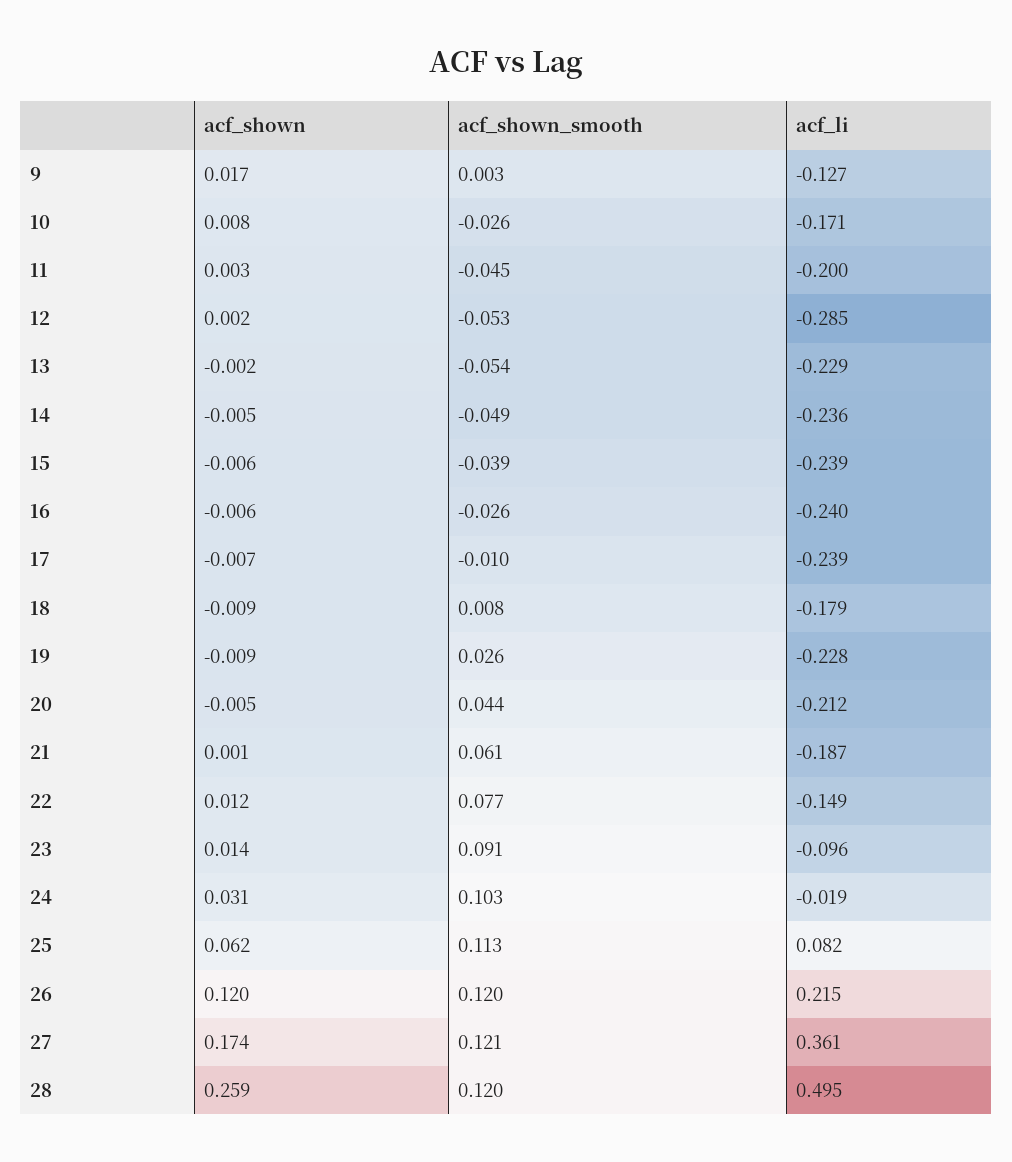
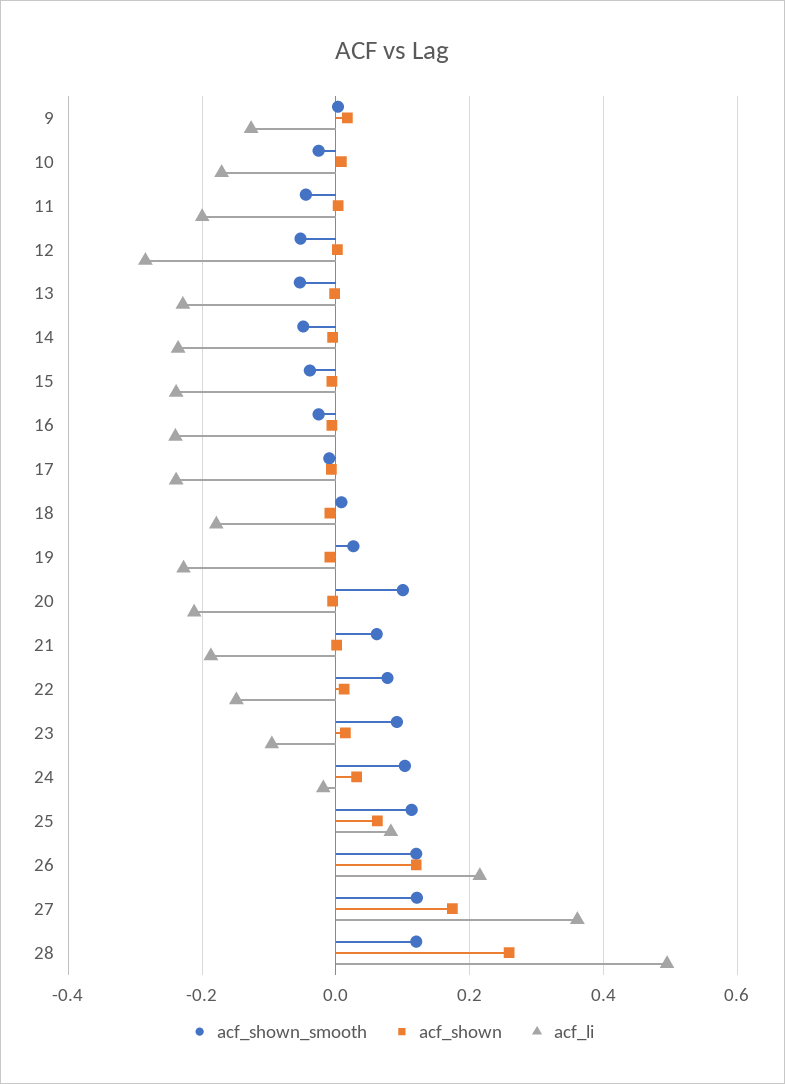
acf_shown_smooth, 20: 0.044 -> 0.1

